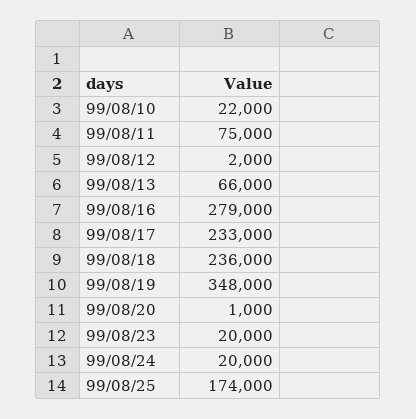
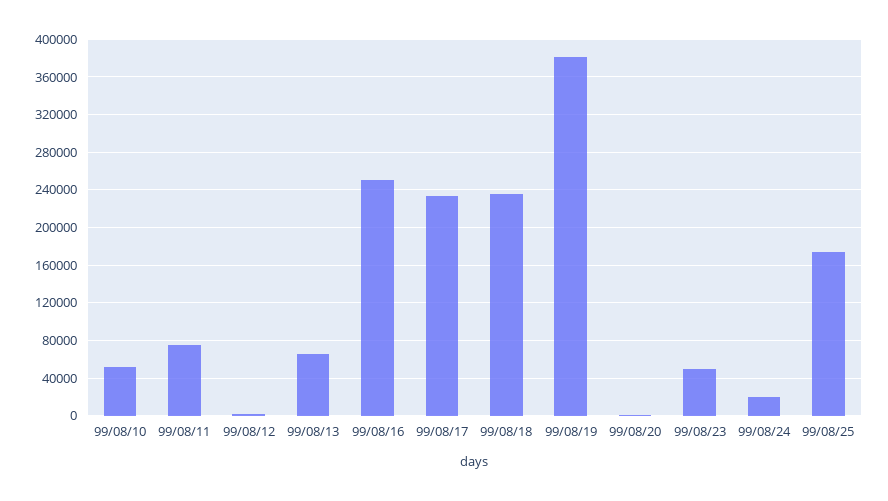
99/08/10: 22000 -> 50000
99/08/16: 279000 -> 250000
99/08/19: 348000 -> 380000
99/08/23: 20000 -> 50000

